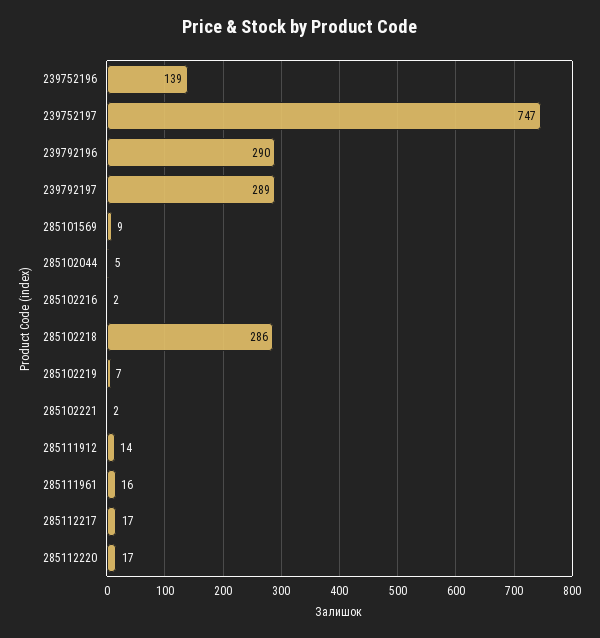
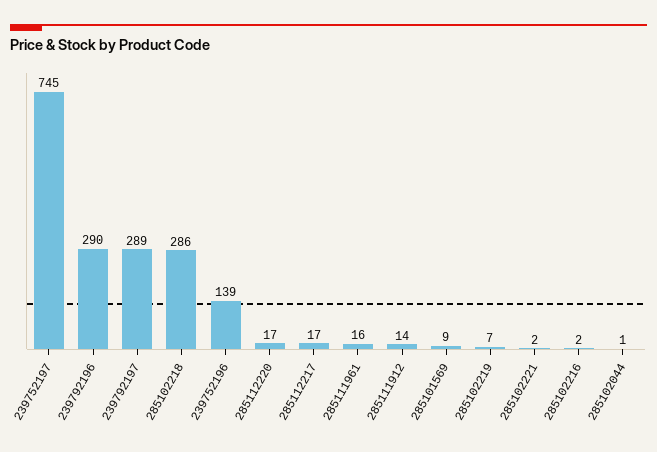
239752197: 747 -> 745
285102044: 5 -> 1

